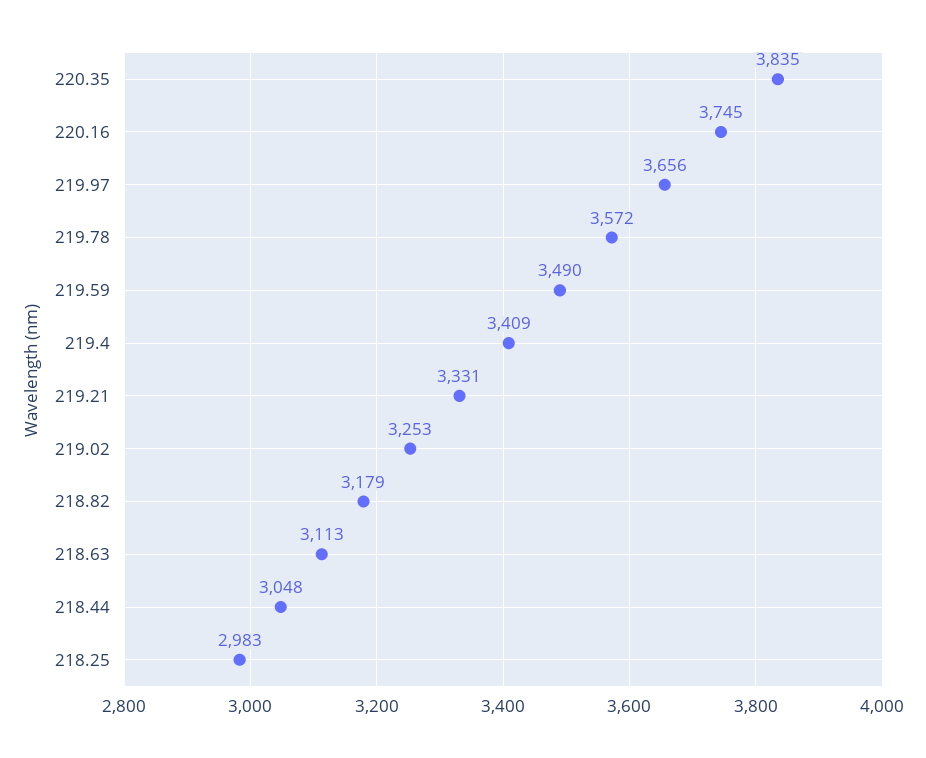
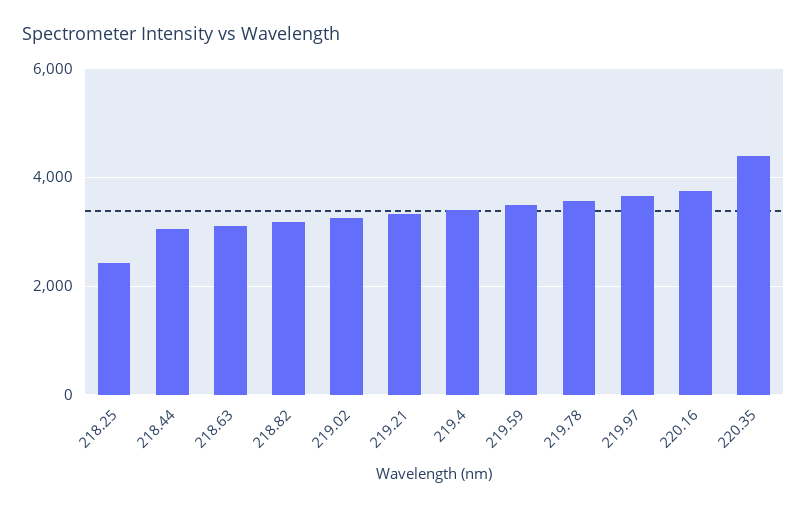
220.35: 3835 -> 4400
218.25: 2983 -> 2400

